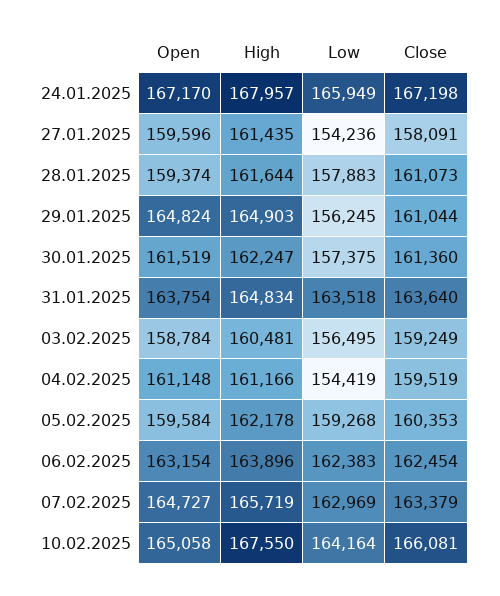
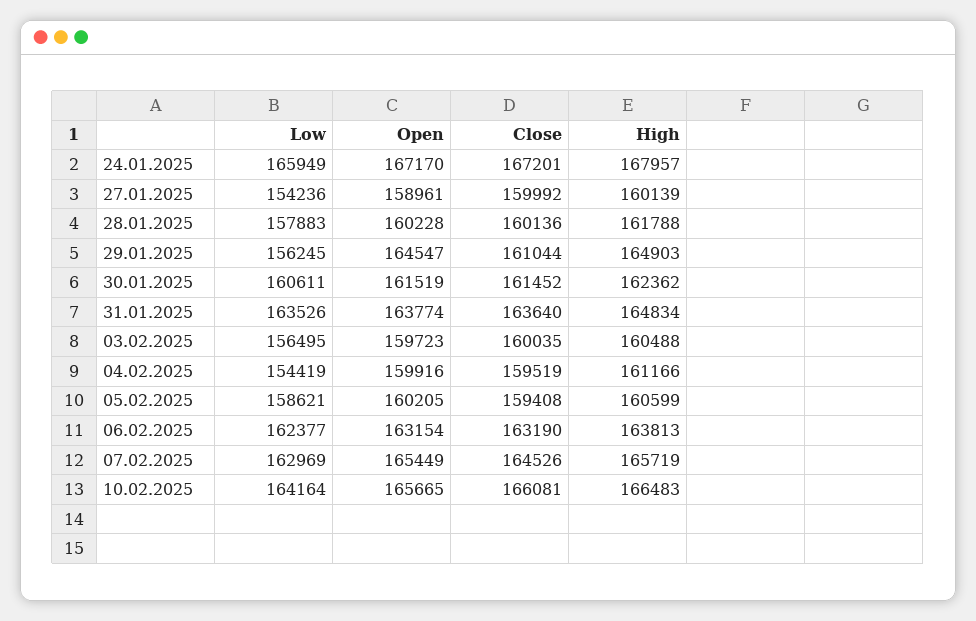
Close, 24.01.2025: 167198 -> 167201
Open, 27.01.2025: 159596 -> 158961
High, 27.01.2025: 161435 -> 160139
Close, 27.01.2025: 158091 -> 159992
Open, 28.01.2025: 159374 -> 160228
High, 28.01.2025: 161644 -> 161788
Close, 28.01.2025: 161073 -> 160136
Open, 29.01.2025: 164824 -> 164547
High, 30.01.2025: 162247 -> 162362
Low, 30.01.2025: 157375 -> 160611
Close, 30.01.2025: 161360 -> 161452
Open, 31.01.2025: 163754 -> 163774
Low, 31.01.2025: 163518 -> 163526
Open, 03.02.2025: 158784 -> 159723
High, 03.02.2025: 160481 -> 160488
Close, 03.02.2025: 159249 -> 160035
Open, 04.02.2025: 161148 -> 159916
Open, 05.02.2025: 159584 -> 160205
High, 05.02.2025: 162178 -> 160599
Low, 05.02.2025: 159268 -> 158621
Close, 05.02.2025: 160353 -> 159408
High, 06.02.2025: 163896 -> 163813
Low, 06.02.2025: 162383 -> 162377
Close, 06.02.2025: 162454 -> 163190
Open, 07.02.2025: 164727 -> 165449
Close, 07.02.2025: 163379 -> 164526
Open, 10.02.2025: 165058 -> 165665
High, 10.02.2025: 167550 -> 166483

